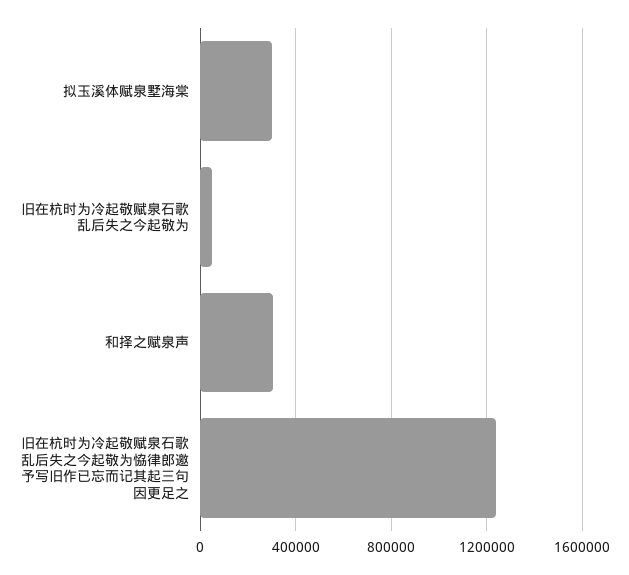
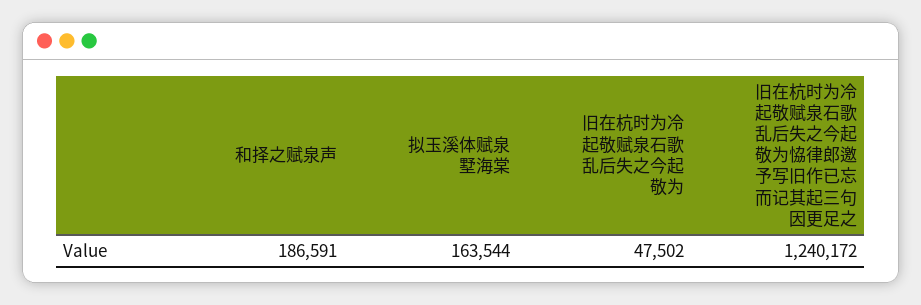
拟玉溪体赋泉墅海棠: 300000 -> 163544
和择之赋泉声: 300000 -> 186591

